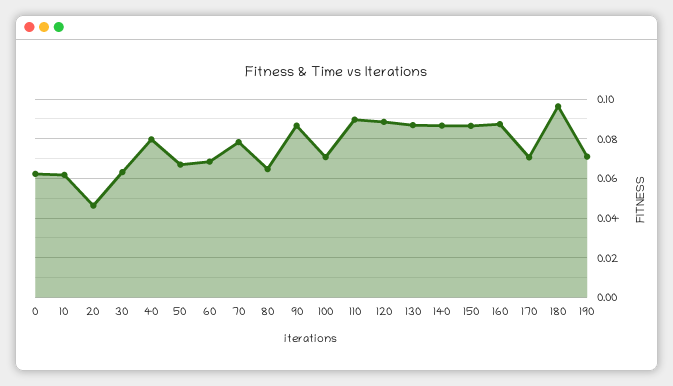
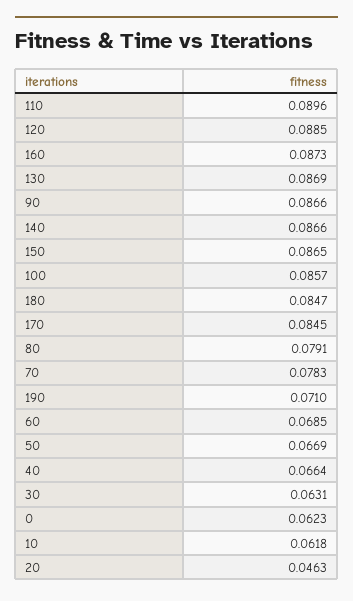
40: 0.08 -> 0.0664
80: 0.065 -> 0.0791
100: 0.07 -> 0.0857
170: 0.07 -> 0.0845
180: 0.095 -> 0.0847

